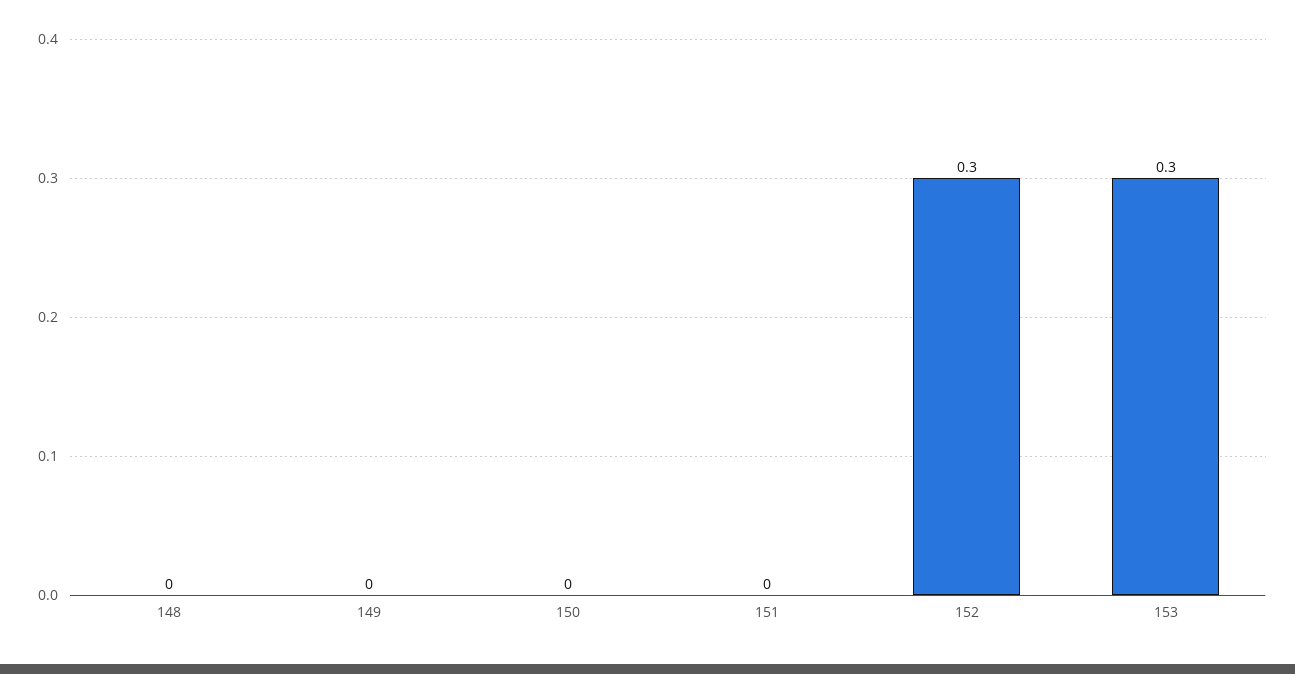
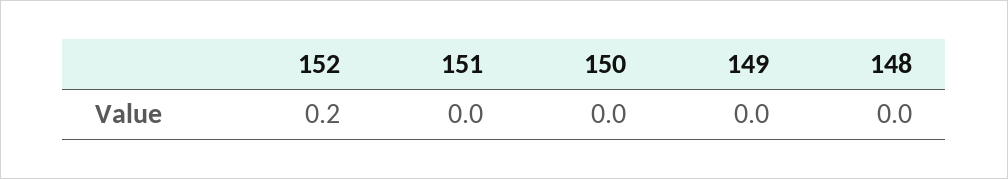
152: 0.3 -> 0.2
153: 0.3 -> none

